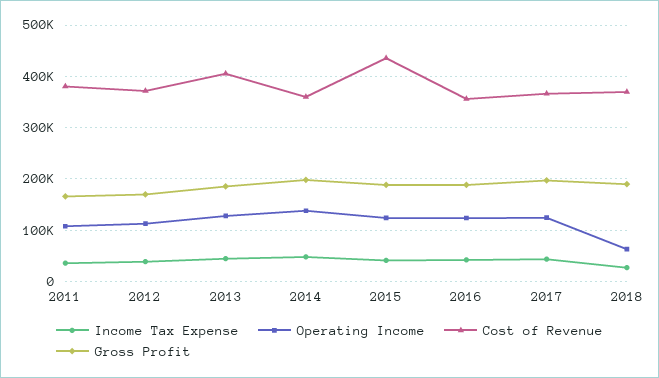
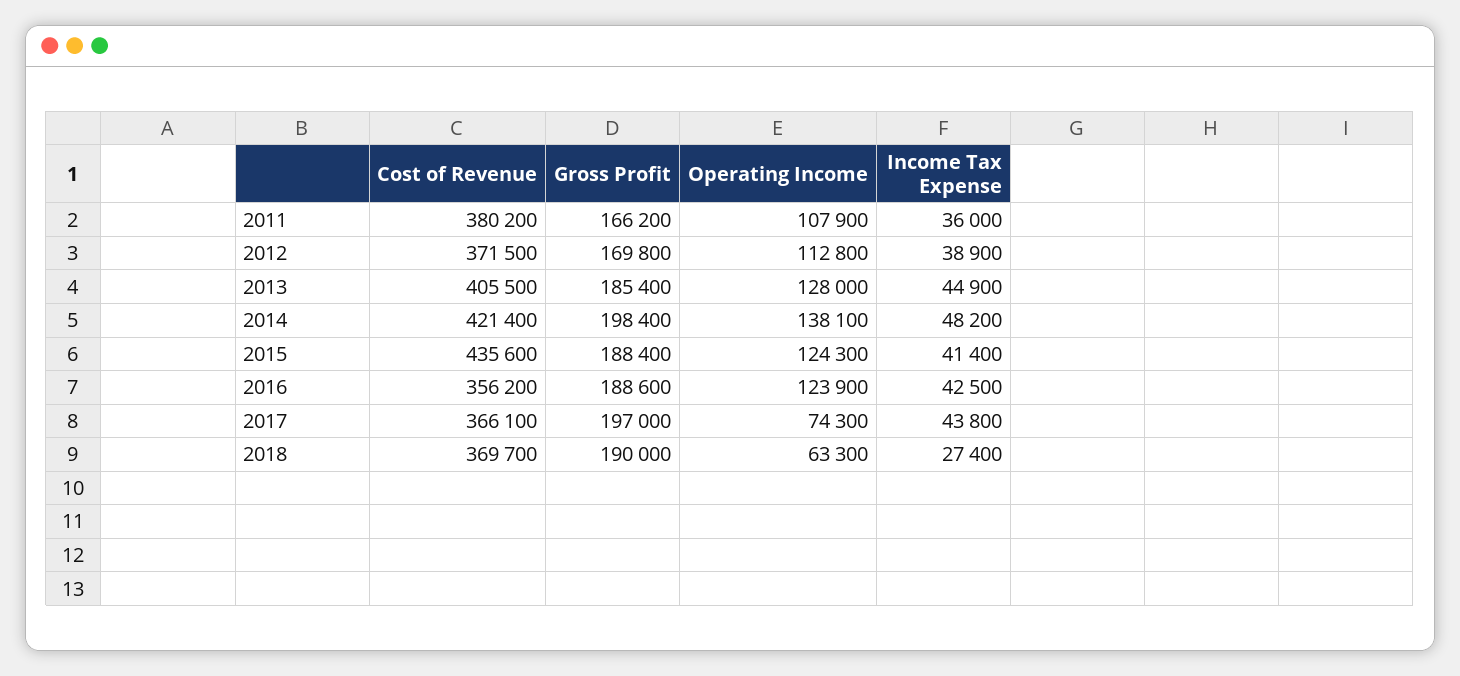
Cost of Revenue, 2014: 360000 -> 421400
Operating Income, 2017: 120000 -> 74300

